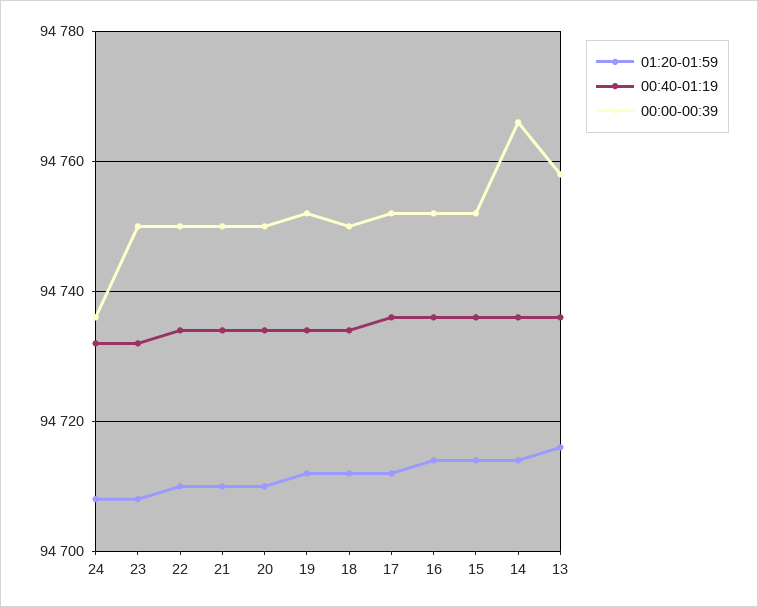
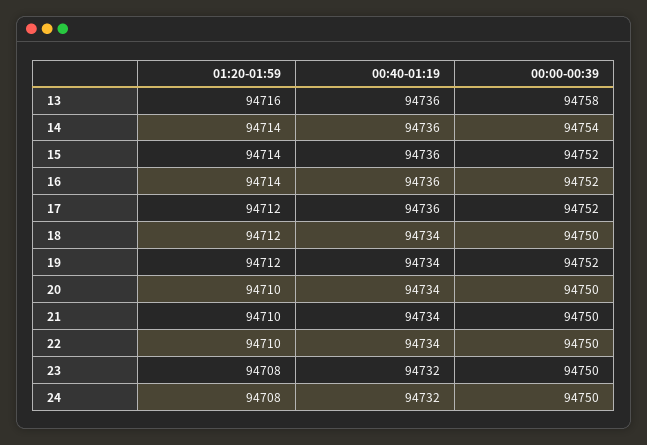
00:00-00:39, 24: 94735 -> 94750
00:00-00:39, 14: 94765 -> 94754

